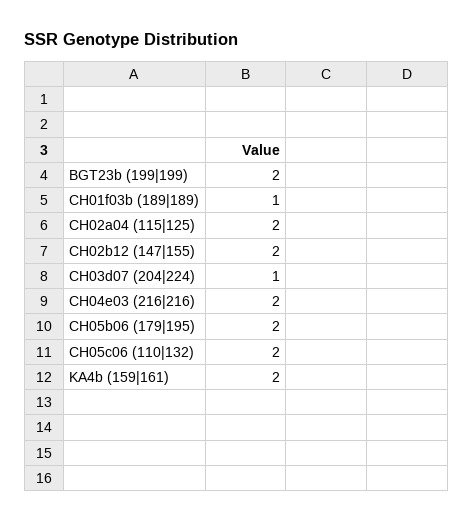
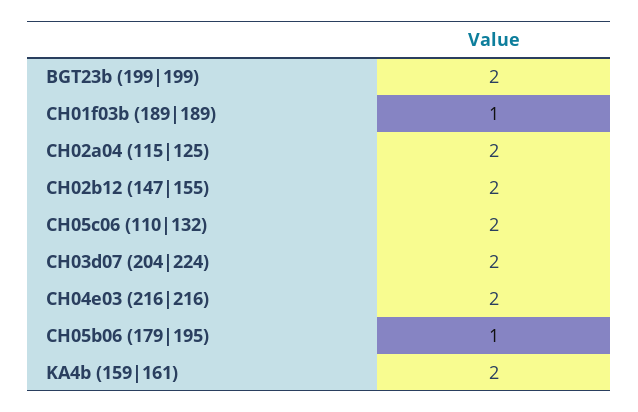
CH03d07 (204|224): 1 -> 2
CH05b06 (179|195): 2 -> 1

